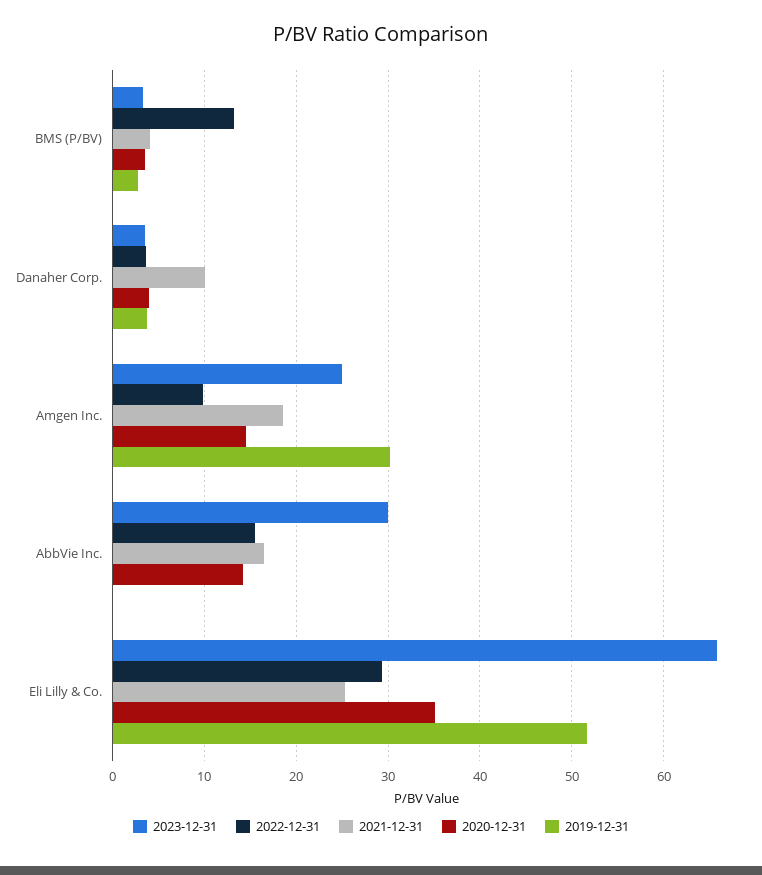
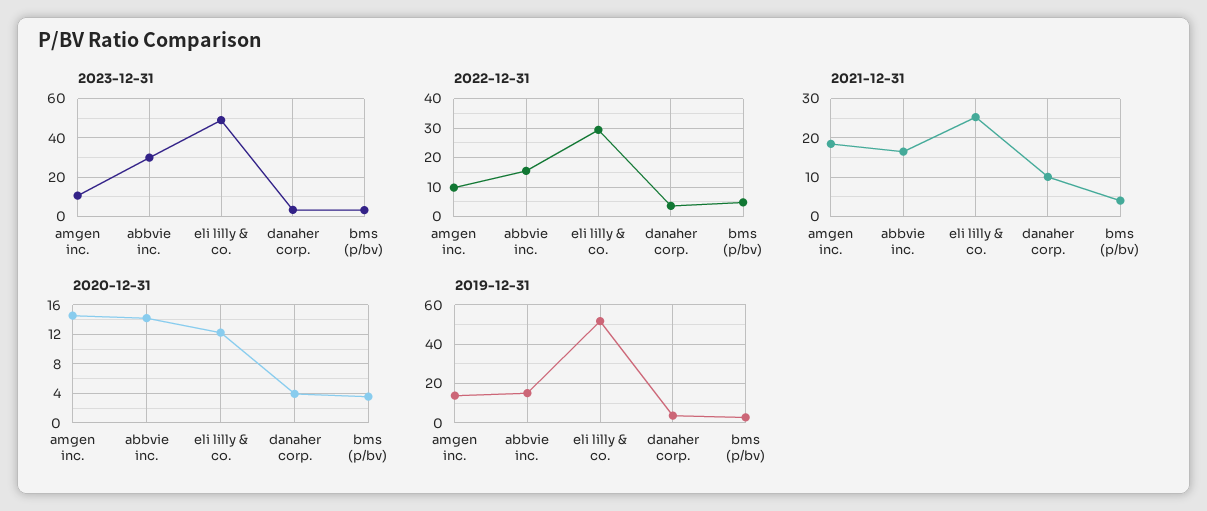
2022-12-31, BMS (P/BV): 13 -> 5
2023-12-31, Amgen Inc.: 25 -> 10
2019-12-31, Amgen Inc.: 30 -> 15
2019-12-31, AbbVie Inc.: 0 -> 15
2023-12-31, Eli Lilly & Co.: 66 -> 50
2020-12-31, Eli Lilly & Co.: 35 -> 12

